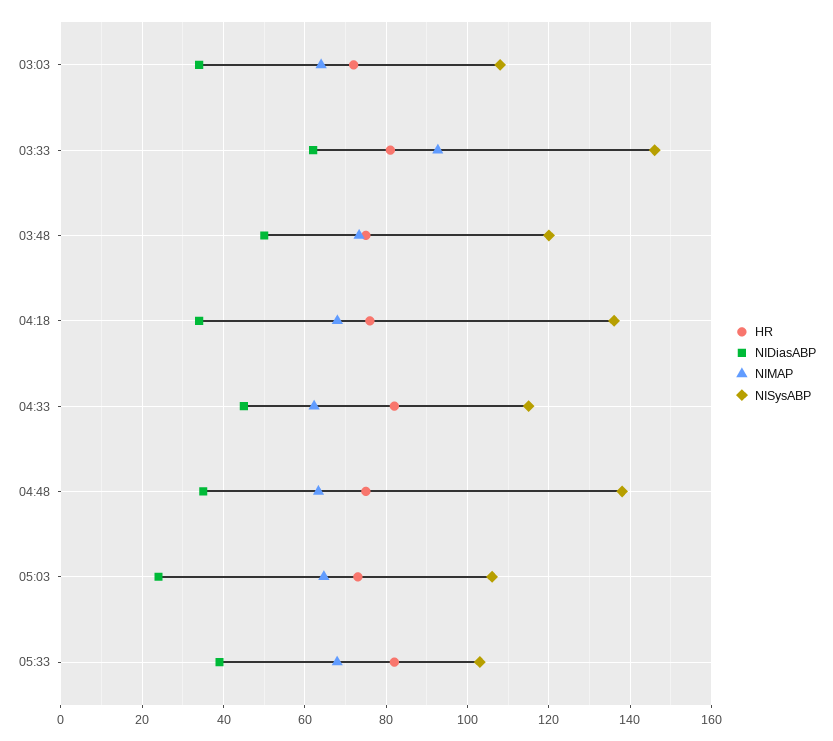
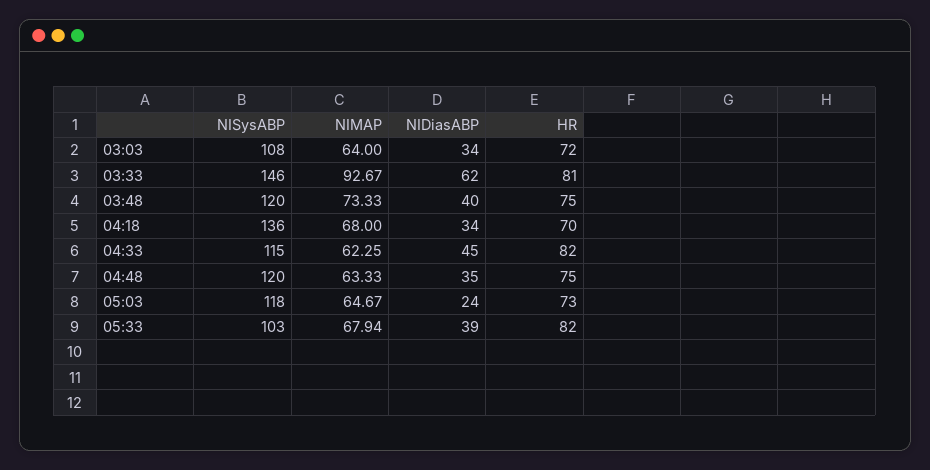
NIDiasABP, 03:48: 50 -> 40
HR, 04:18: 76 -> 70
NISysABP, 04:48: 138 -> 120
NISysABP, 05:03: 106 -> 118

